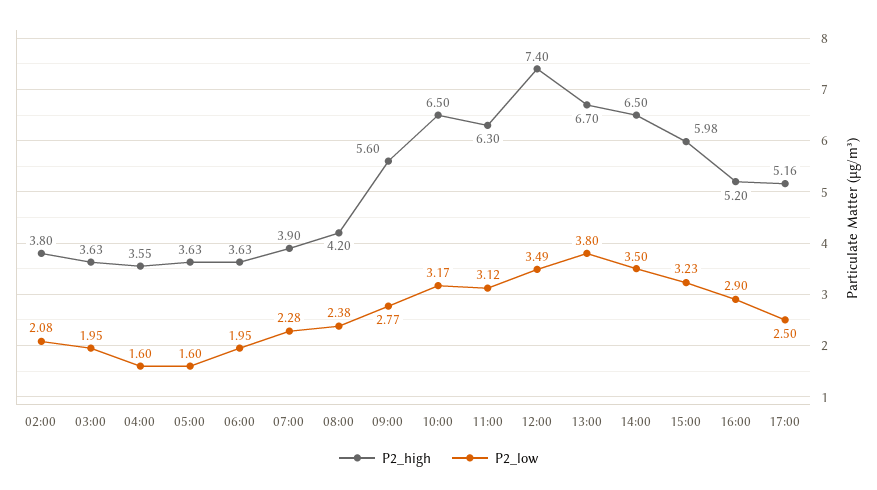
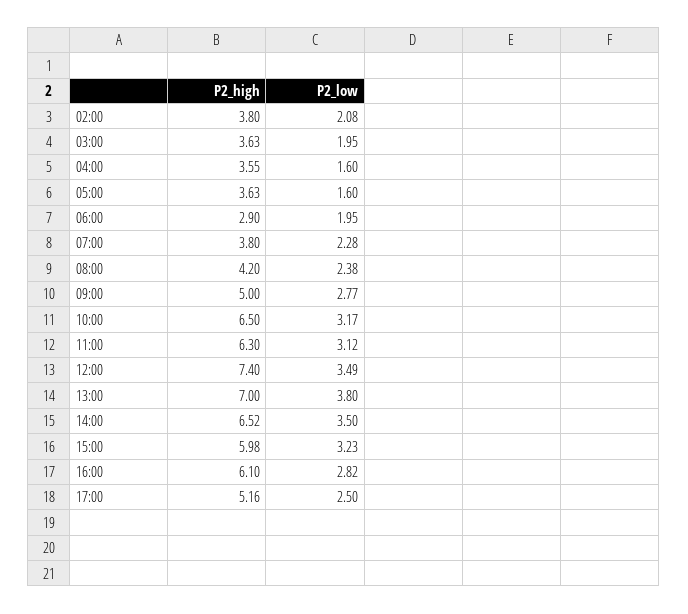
P2_high, 06:00: 3.63 -> 2.9
P2_high, 07:00: 3.9 -> 3.8
P2_high, 09:00: 5.6 -> 5
P2_high, 13:00: 6.7 -> 7
P2_high, 14:00: 6.5 -> 6.52
P2_high, 16:00: 5.2 -> 6.1
P2_low, 16:00: 2.9 -> 2.82

